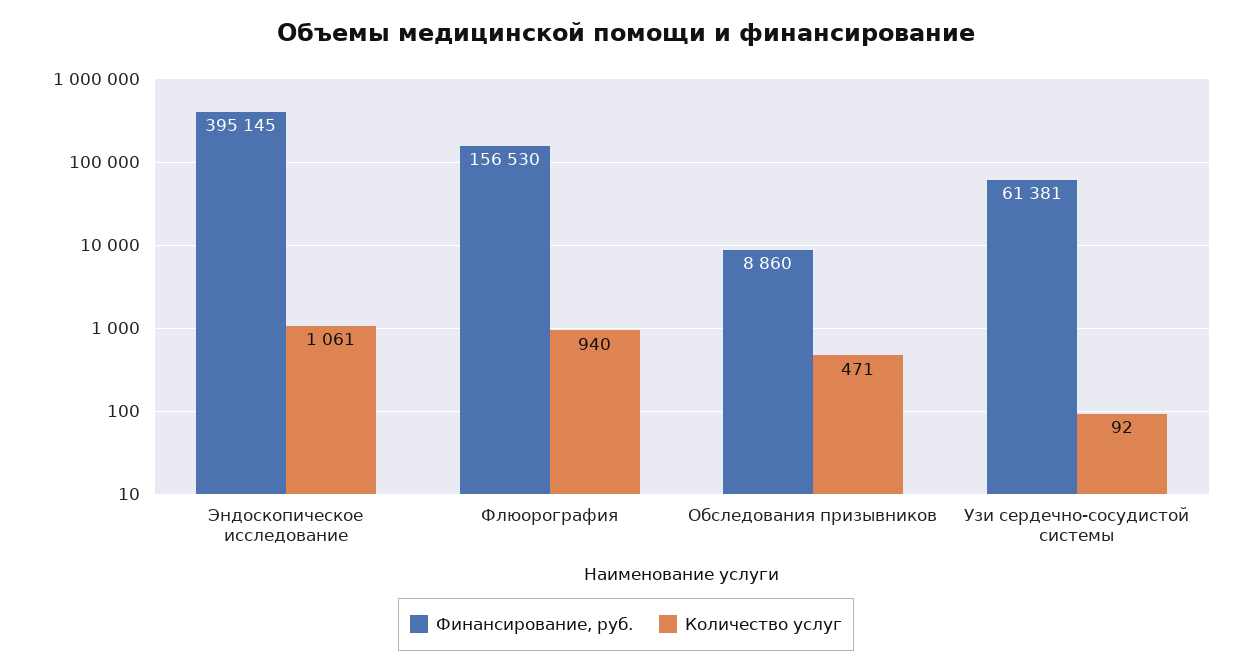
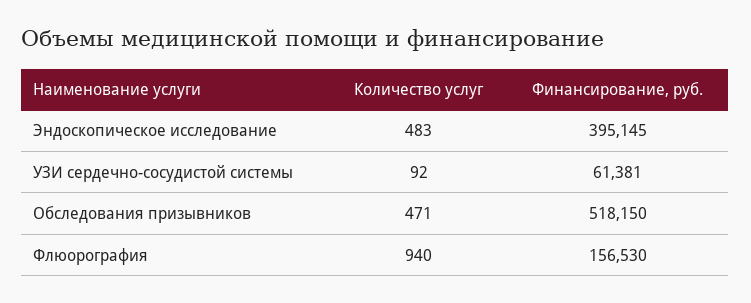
Количество услуг, Эндоскопическое исследование: 1061 -> 483
Финансирование, руб., Обследования призывников: 8860 -> 518150

